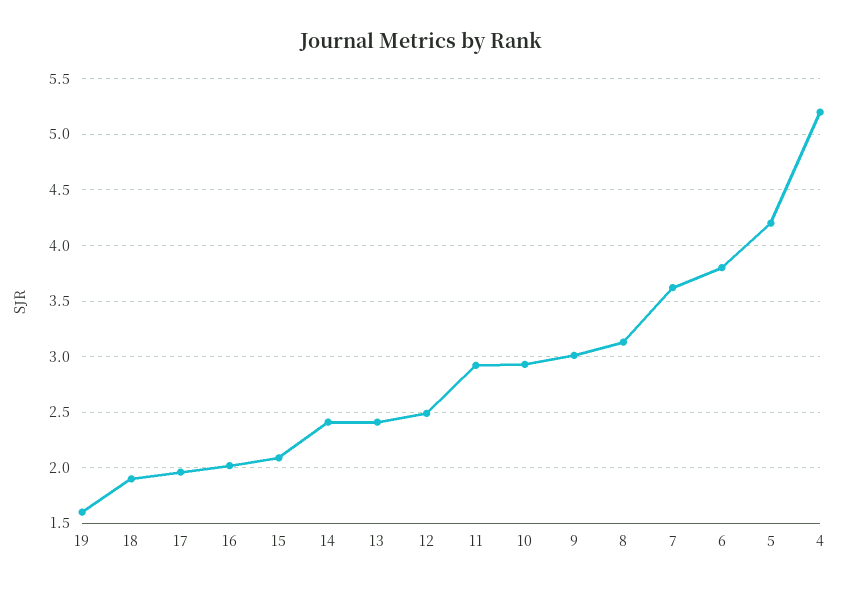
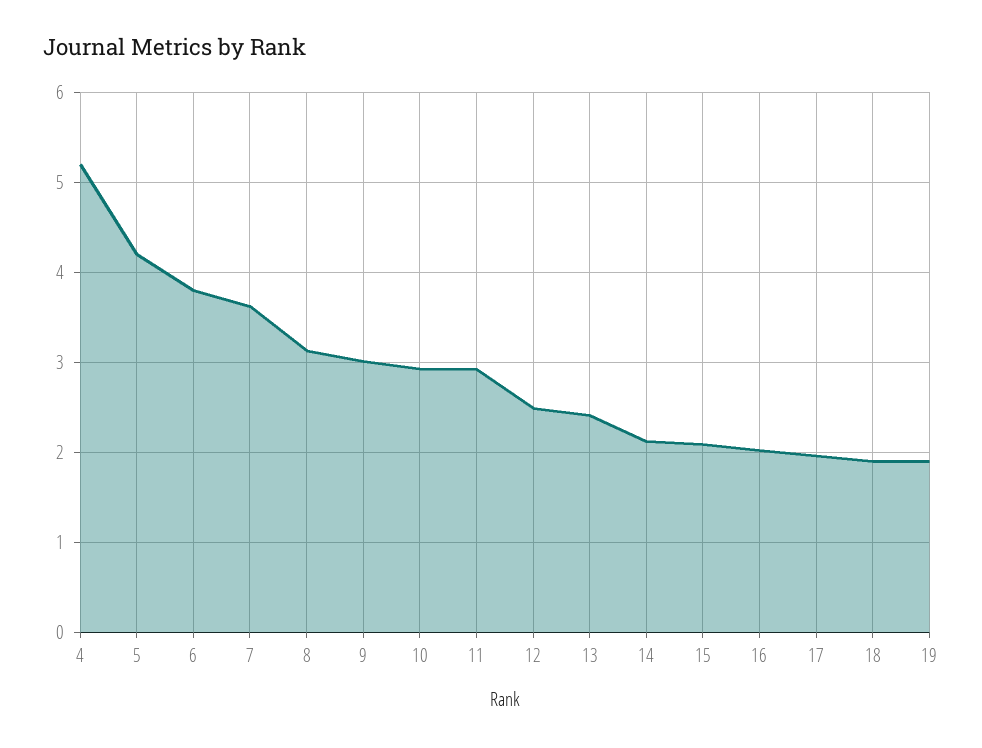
19: 1.6 -> 1.9
14: 2.4 -> 2.1

